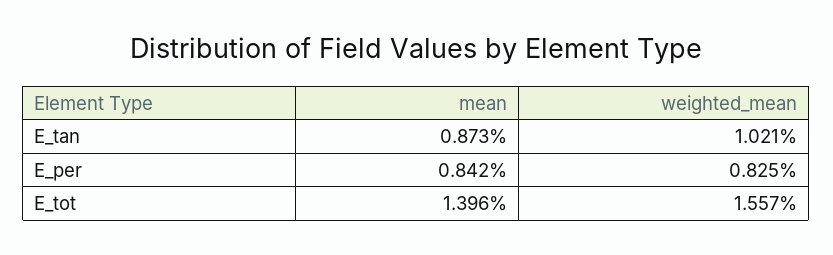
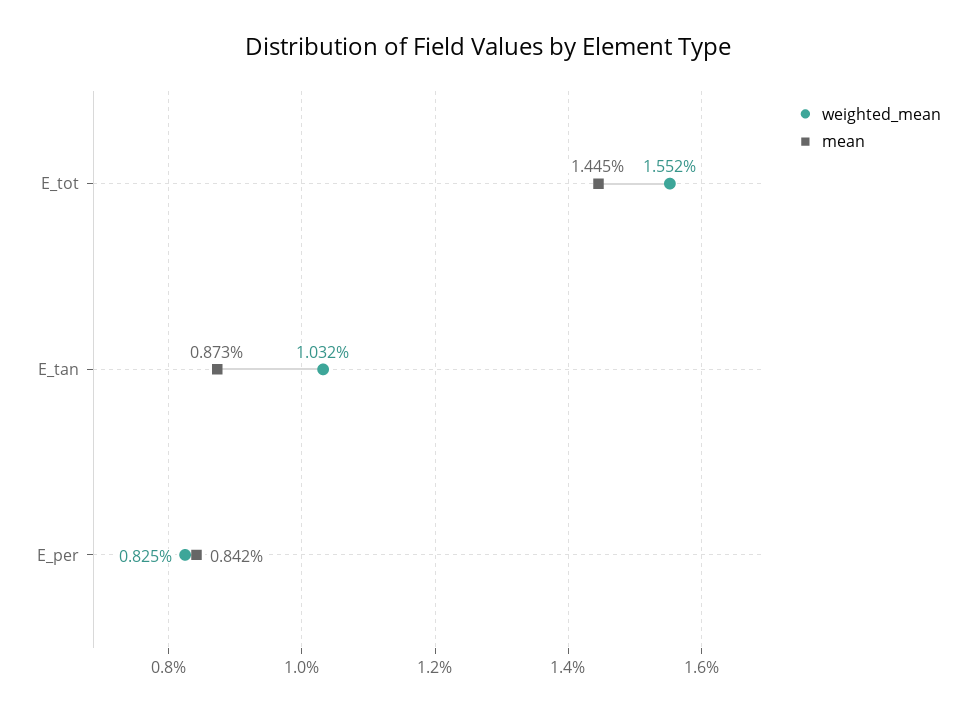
weighted_mean, E_tan: 1.021 -> 1.032
mean, E_tot: 1.396 -> 1.445
weighted_mean, E_tot: 1.557 -> 1.552

